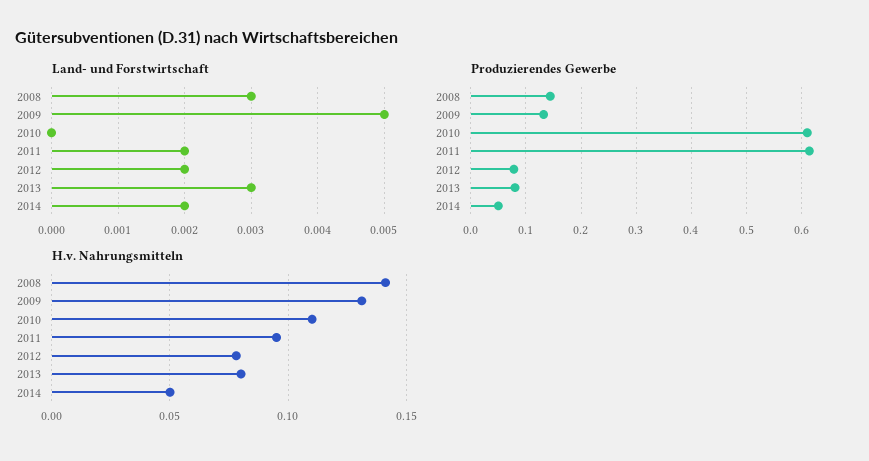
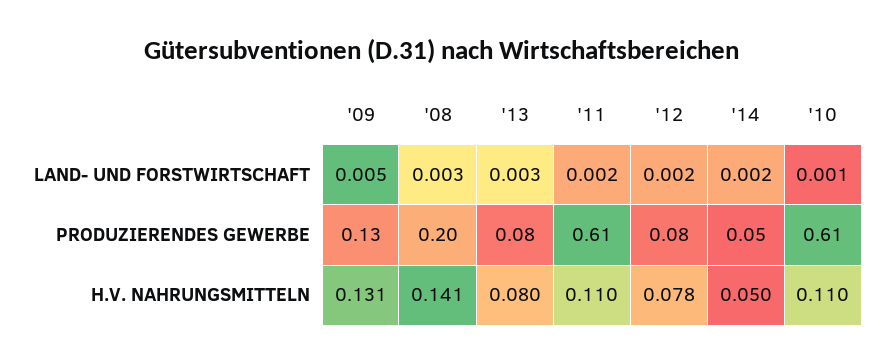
Land- und Forstwirtschaft, 2010: 0 -> 0.001
Produzierendes Gewerbe, 2008: 0.14 -> 0.2
H.v. Nahrungsmitteln, 2011: 0.095 -> 0.11

